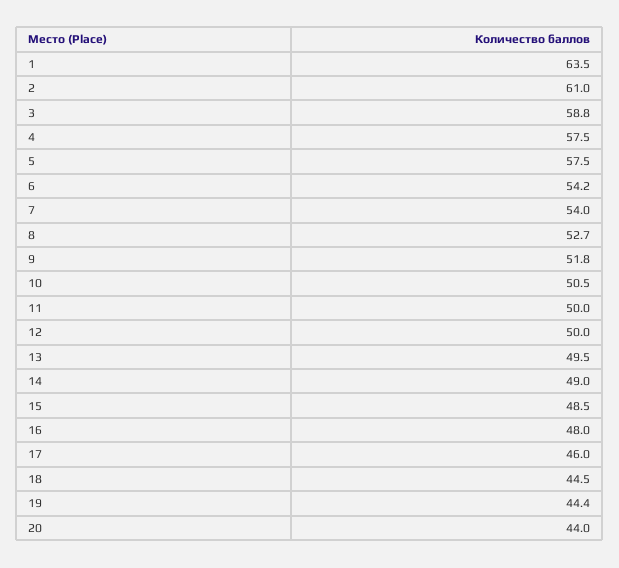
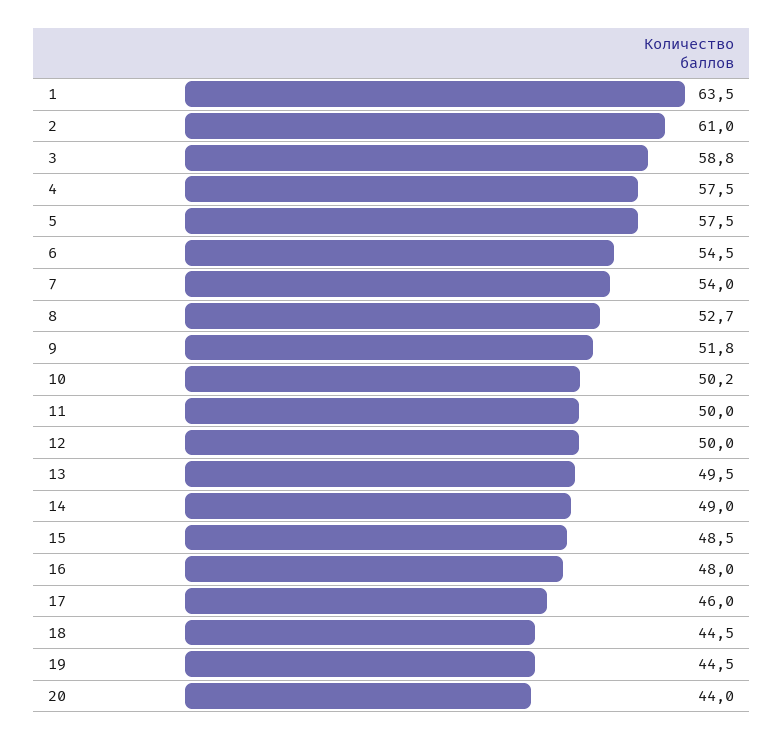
6: 54.2 -> 54.5
10: 50.5 -> 50.2
19: 44.4 -> 44.5

